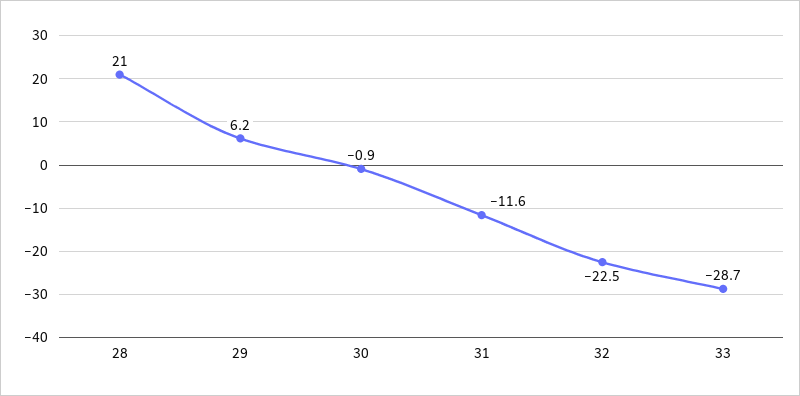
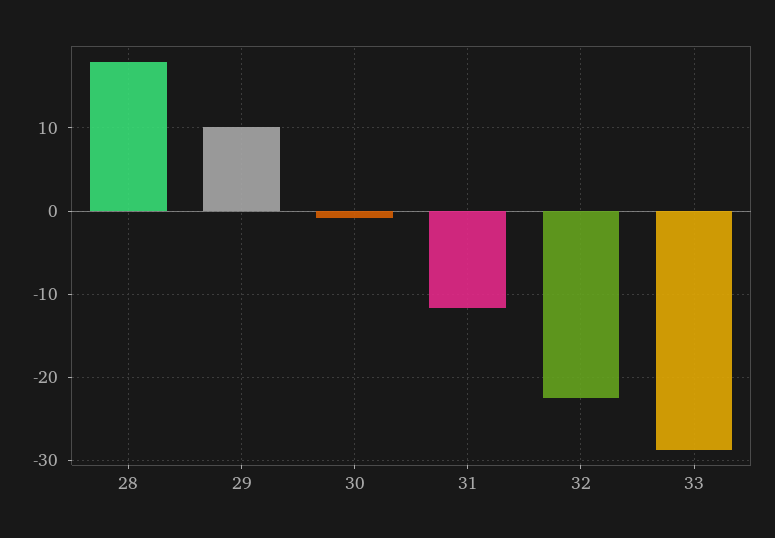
28: 21 -> 18
29: 6.2 -> 10

